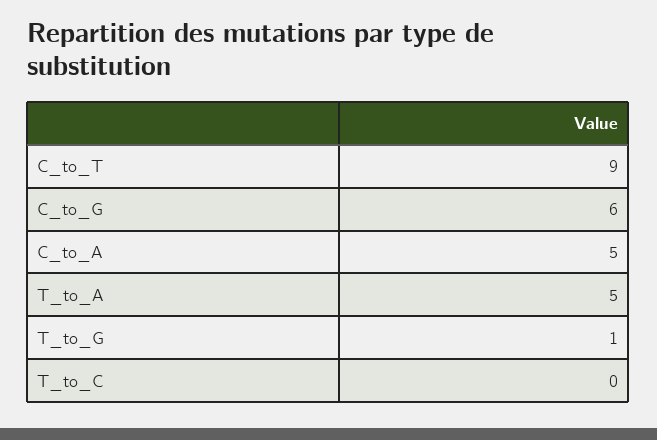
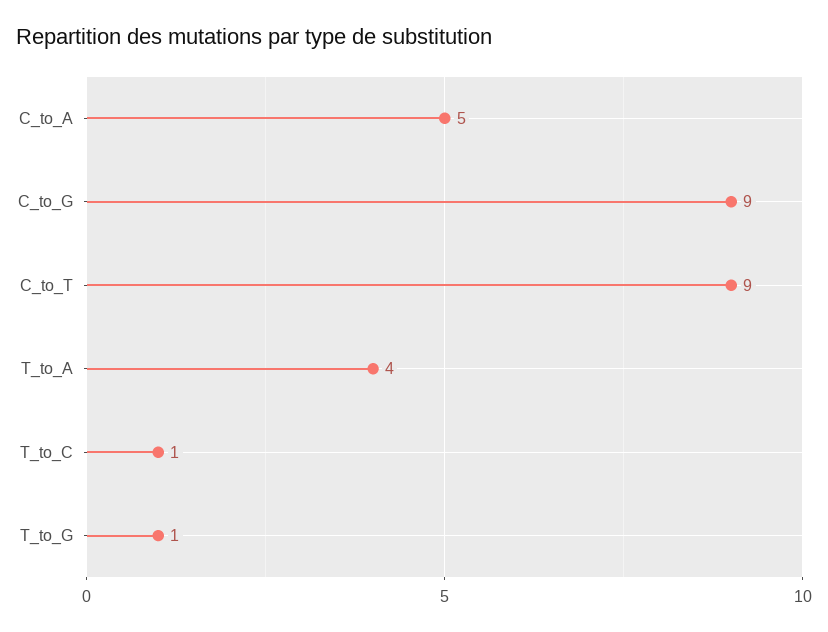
C_to_G: 6 -> 9
T_to_A: 5 -> 4
T_to_C: 0 -> 1

